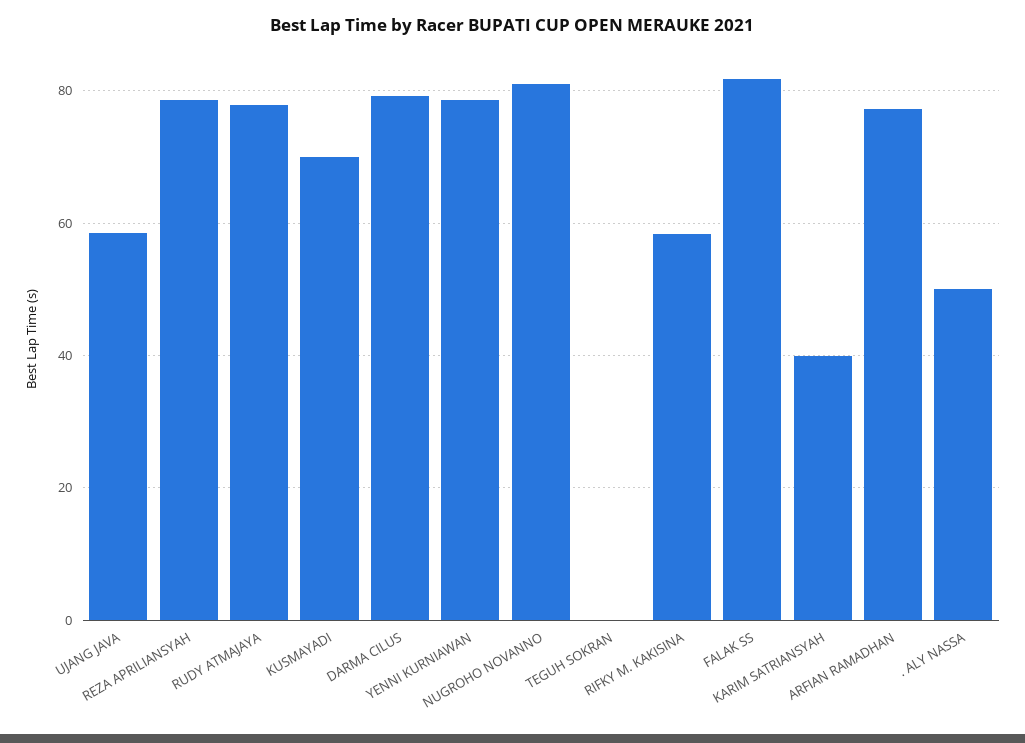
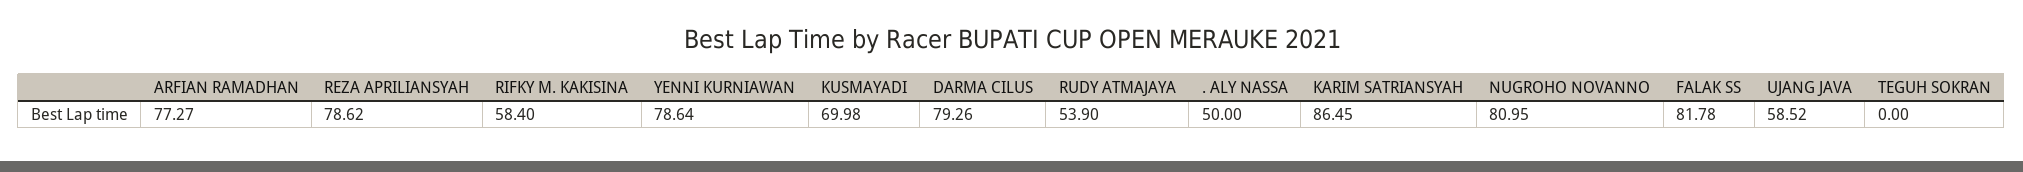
RUDY ATMAJAYA: 78 -> 53.9
KARIM SATRIANSYAH: 40 -> 86.45

